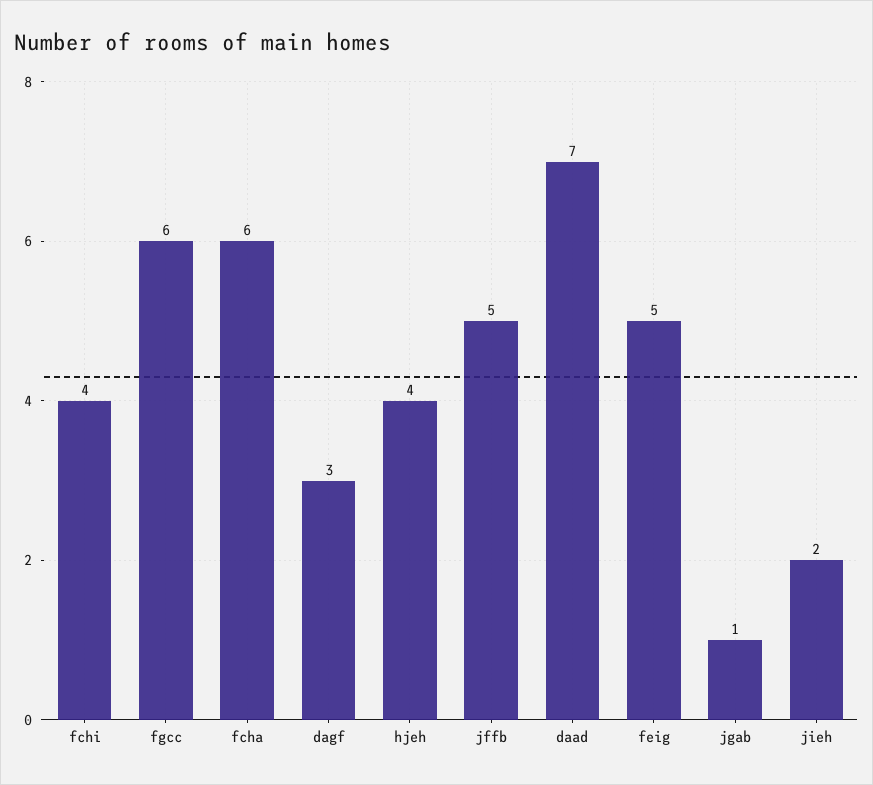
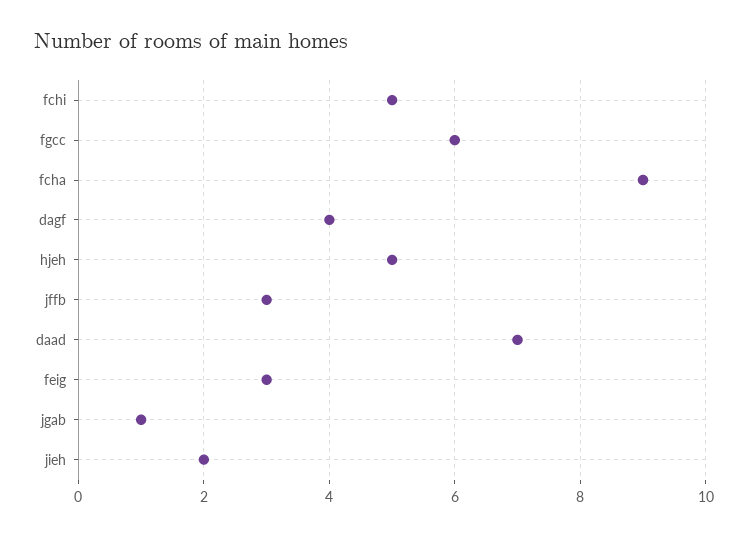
fchi: 4 -> 5
fcha: 6 -> 9
dagf: 3 -> 4
hjeh: 4 -> 5
jffb: 5 -> 3
feig: 5 -> 3

